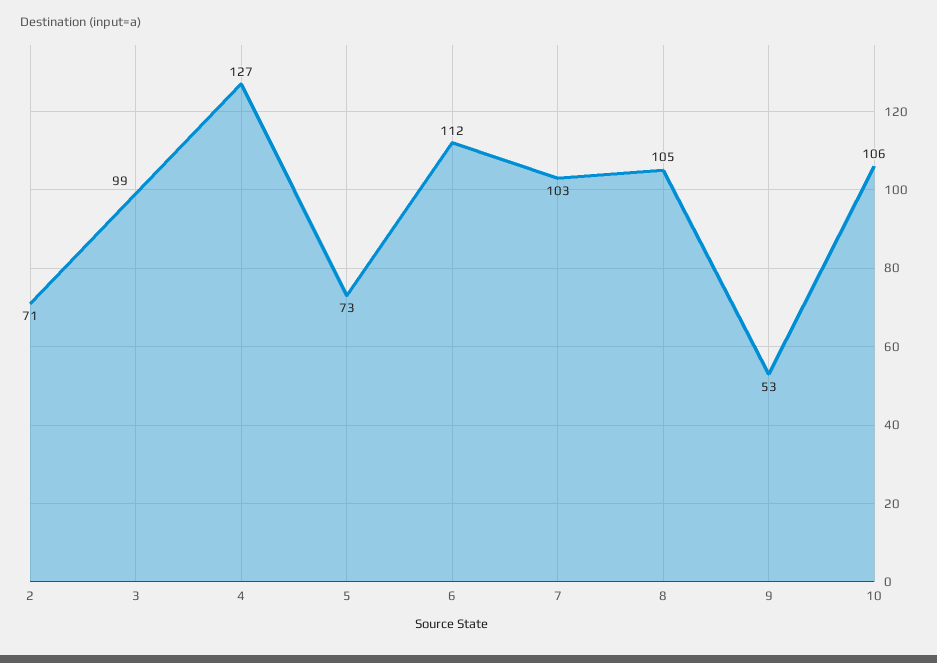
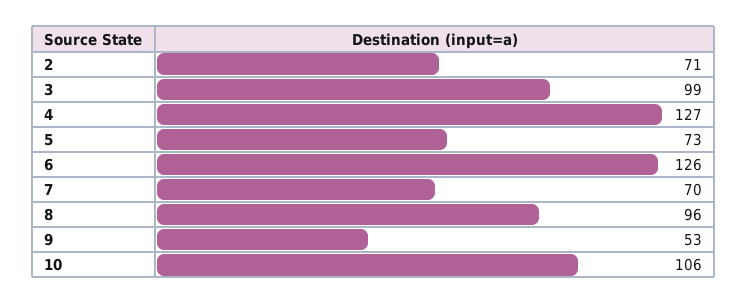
6: 112 -> 126
7: 103 -> 70
8: 105 -> 96

